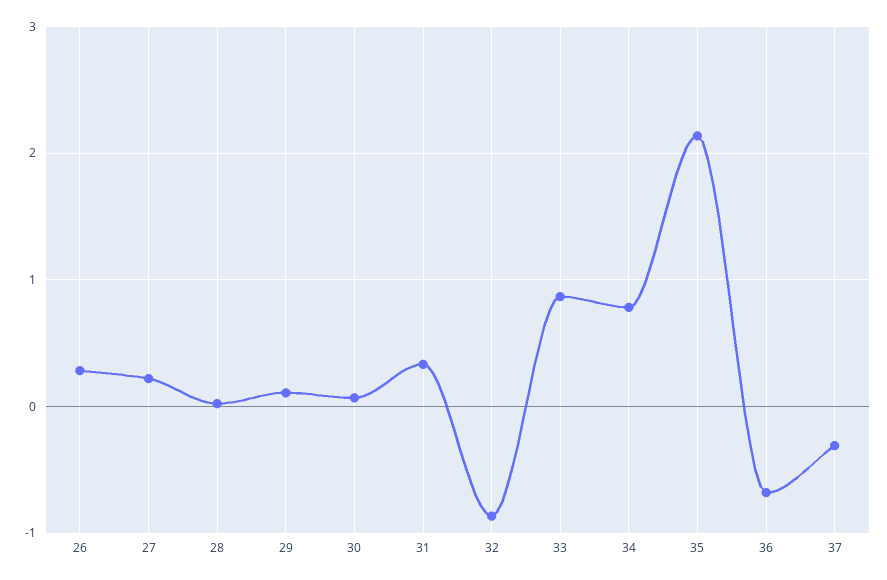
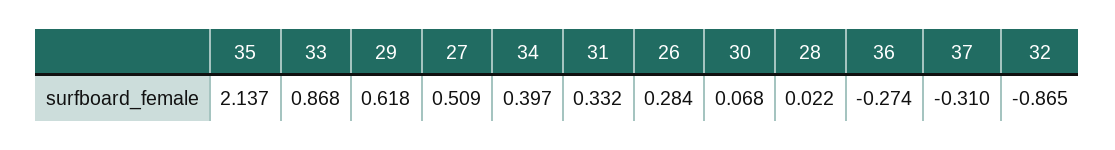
27: 0.2 -> 0.509
29: 0.1 -> 0.618
34: 0.8 -> 0.397
36: -0.7 -> -0.274

